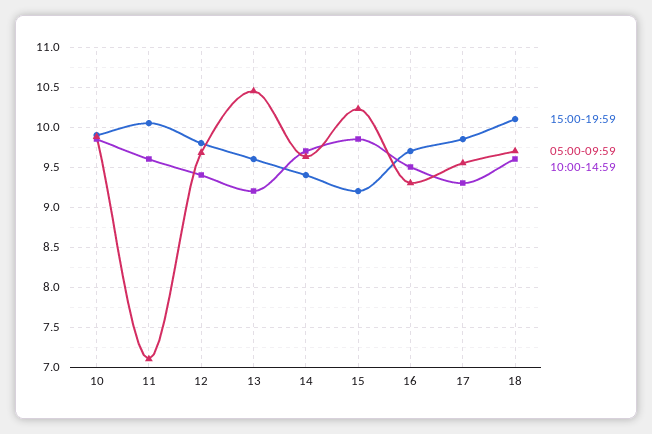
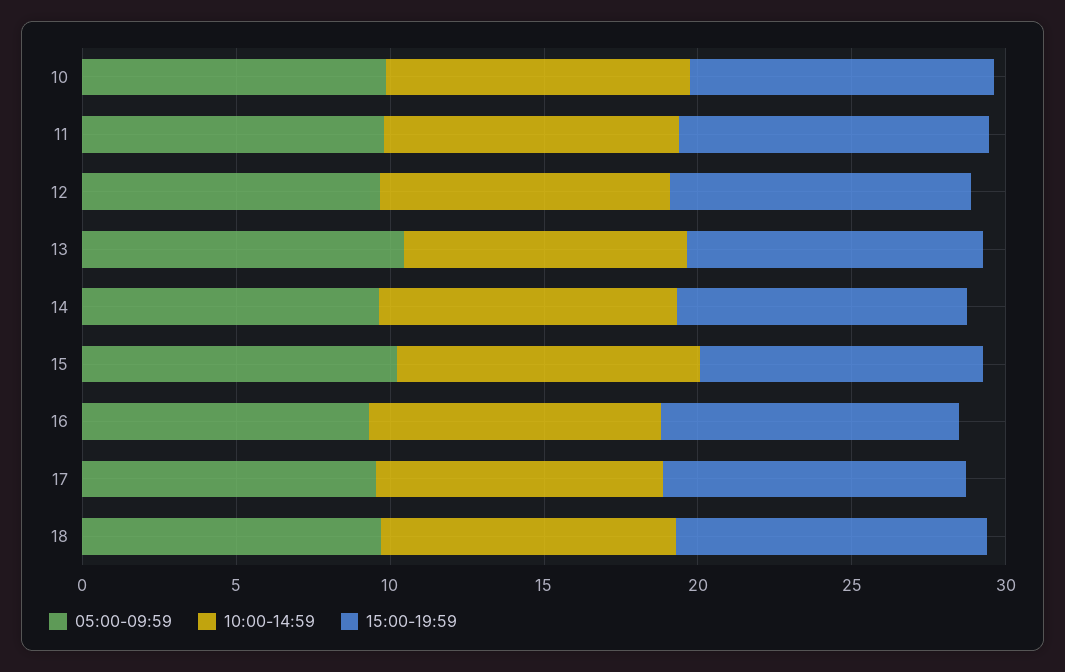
05:00-09:59, 11: 7.1 -> 10

